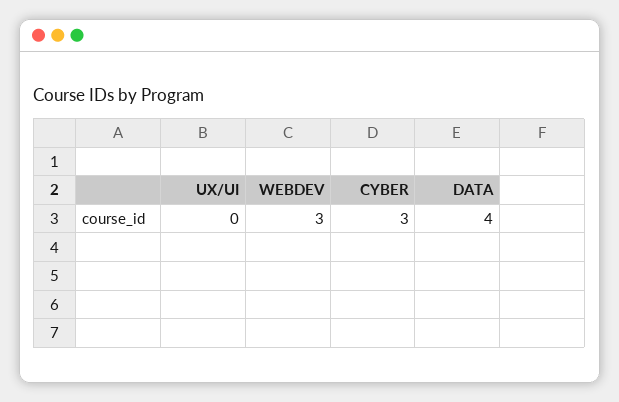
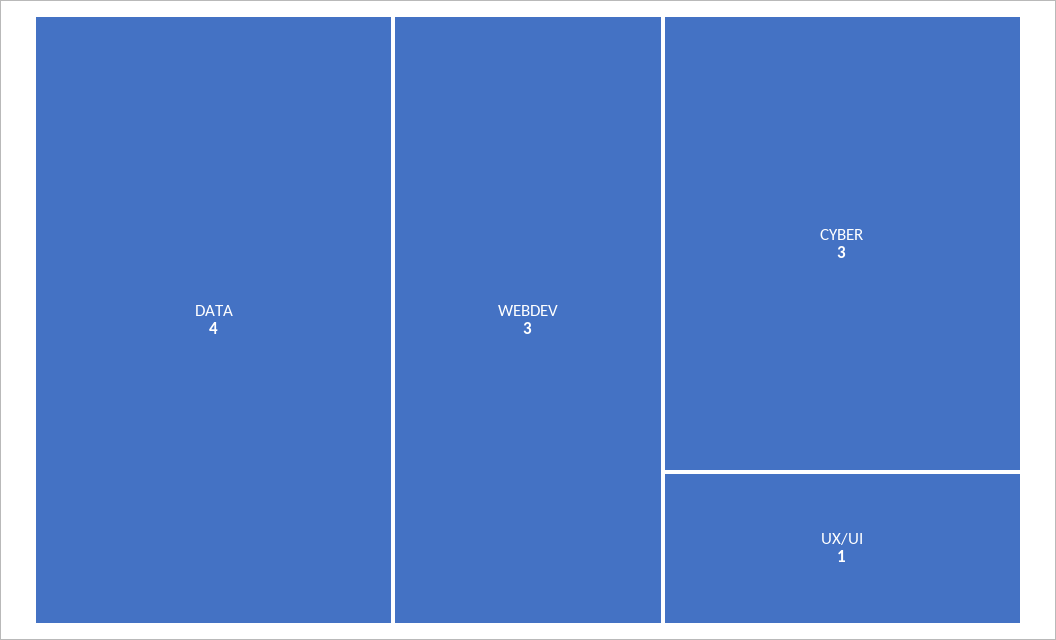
UX/UI: 0 -> 1

